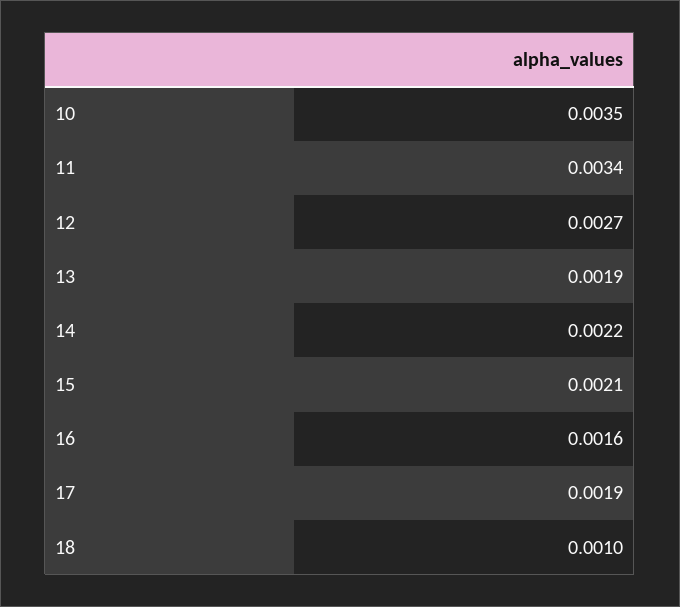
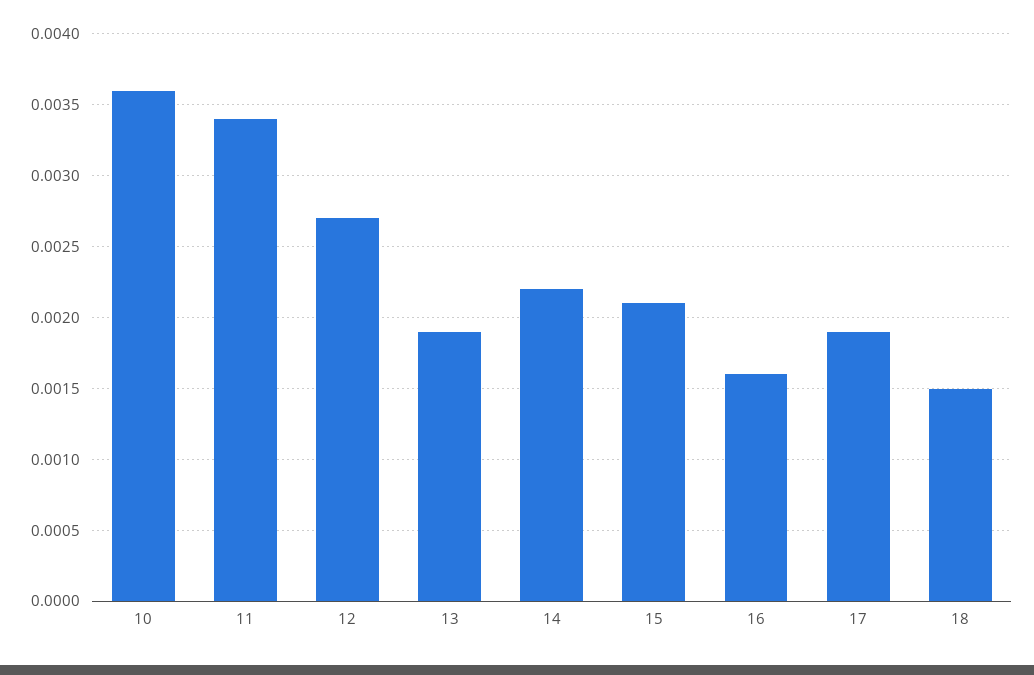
10: 0.0035 -> 0.0036
18: 0.001 -> 0.0015

